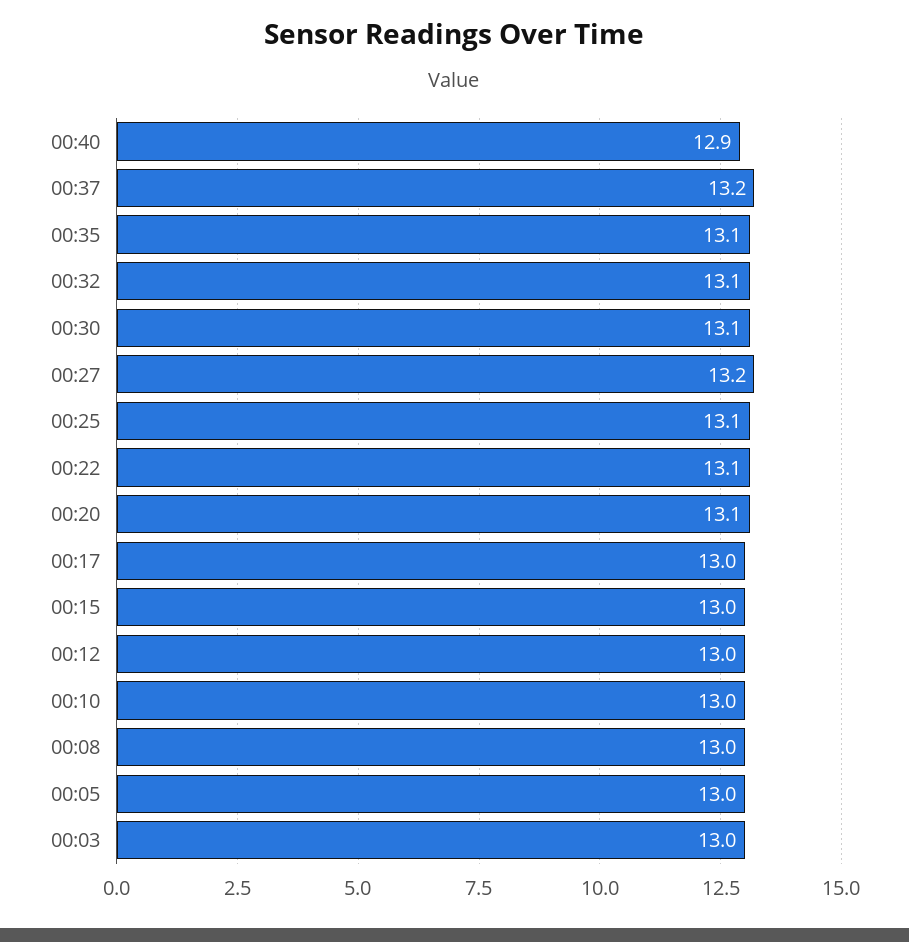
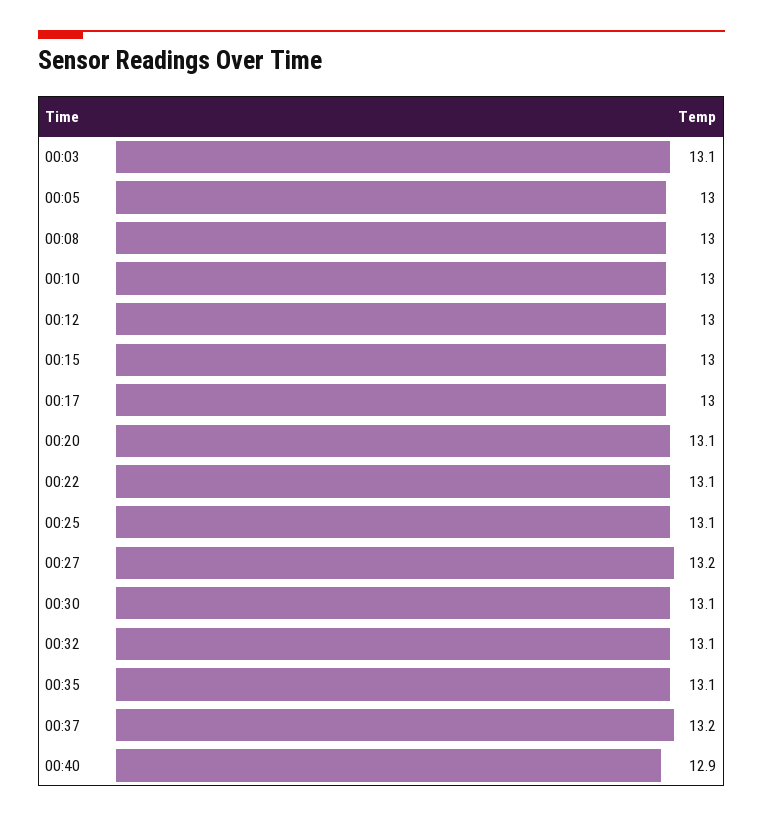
00:03: 13 -> 13.1

